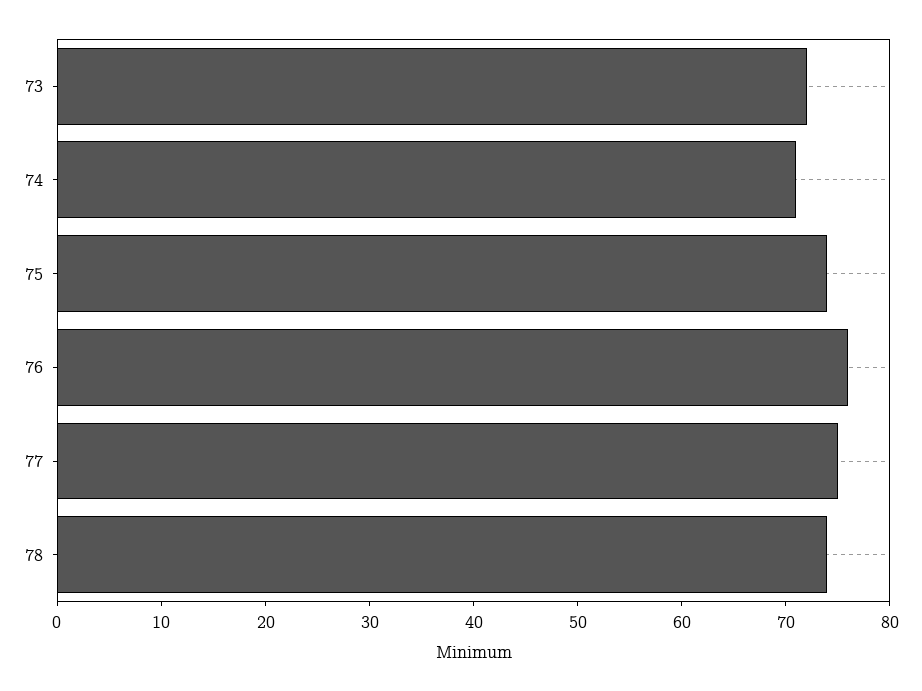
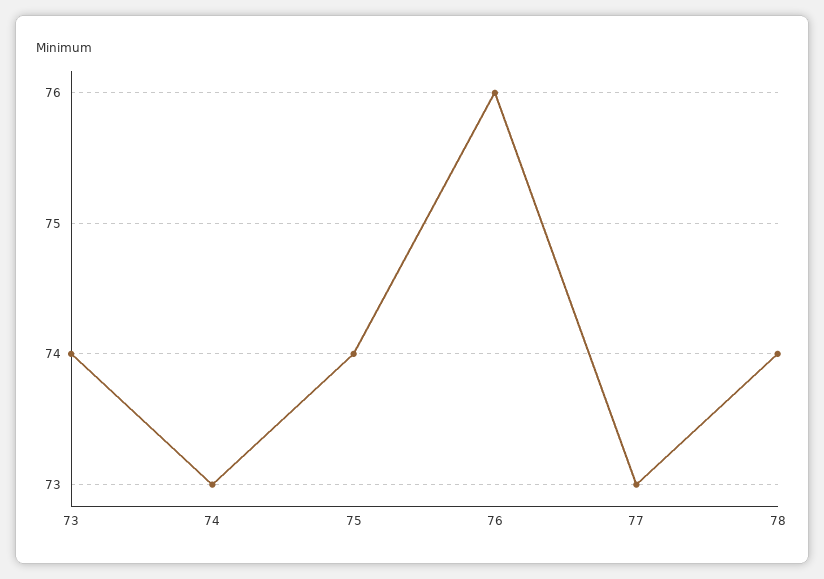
73: 72 -> 74
74: 71 -> 73
77: 75 -> 73

